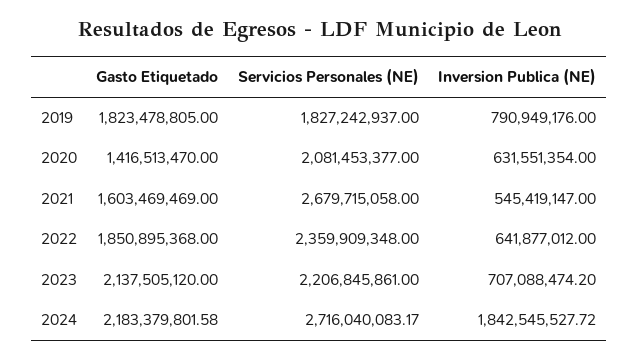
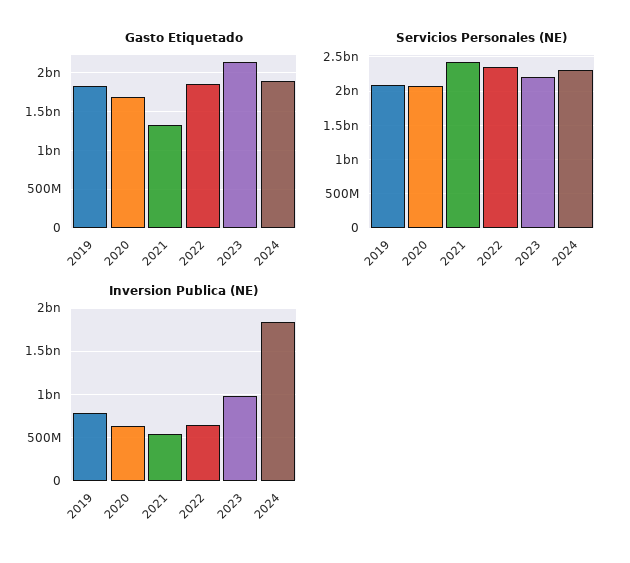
Servicios Personales (NE), 2019: 1827242937 -> 2100000000
Gasto Etiquetado, 2020: 1416513470 -> 1700000000
Gasto Etiquetado, 2021: 1603469469 -> 1300000000
Servicios Personales (NE), 2021: 2679715058 -> 2400000000
Inversion Publica (NE), 2023: 707088474.2 -> 1000000000
Gasto Etiquetado, 2024: 2183379801.58 -> 1900000000
Servicios Personales (NE), 2024: 2716040083.17 -> 2300000000

